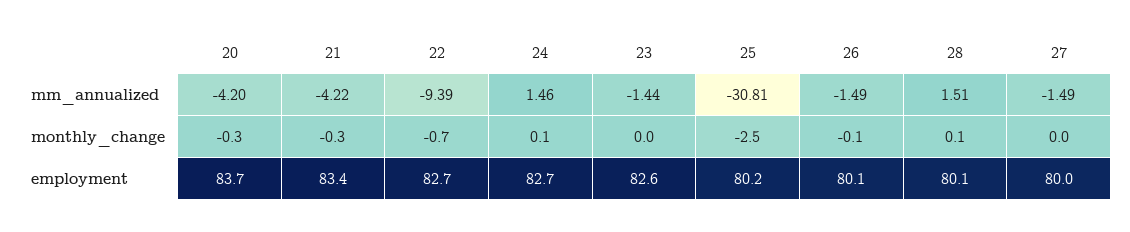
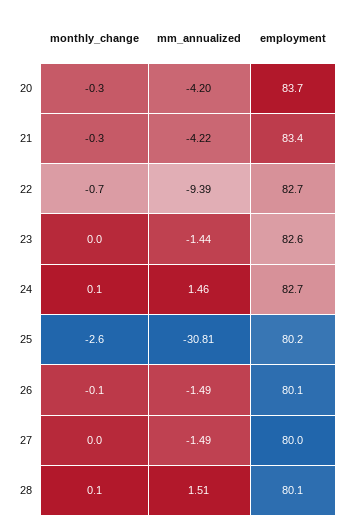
25, monthly_change: -2.5 -> -2.6

